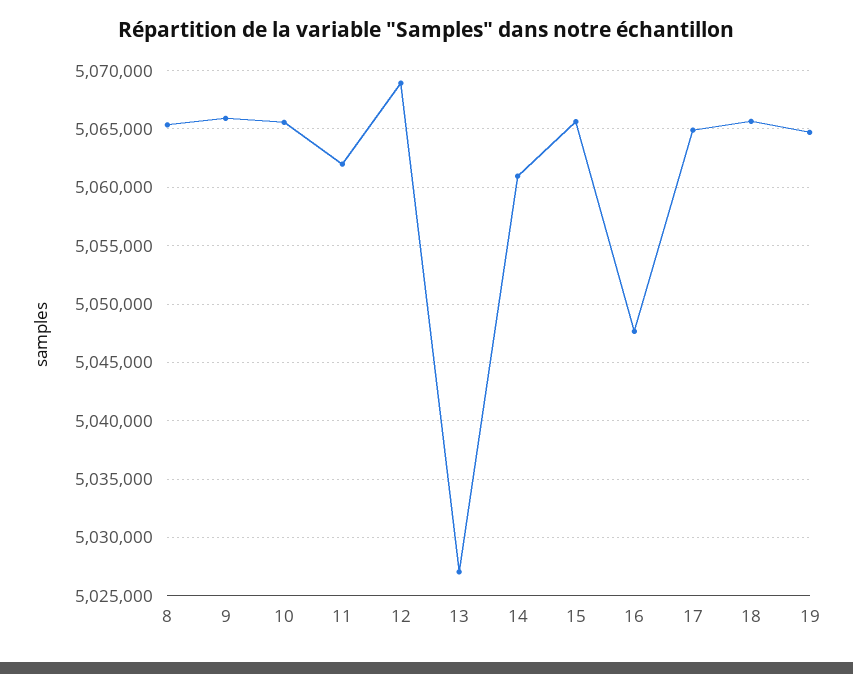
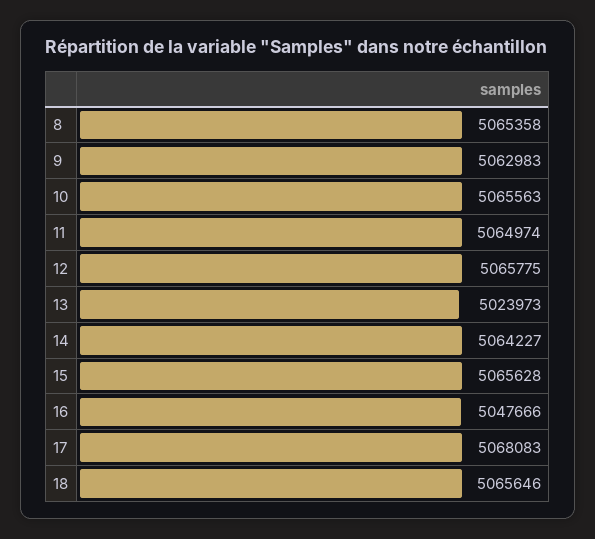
9: 5066000 -> 5062983
11: 5062000 -> 5064974
12: 5069000 -> 5065775
13: 5027000 -> 5023973
14: 5061000 -> 5064227
17: 5065000 -> 5068083
19: 5065000 -> none

